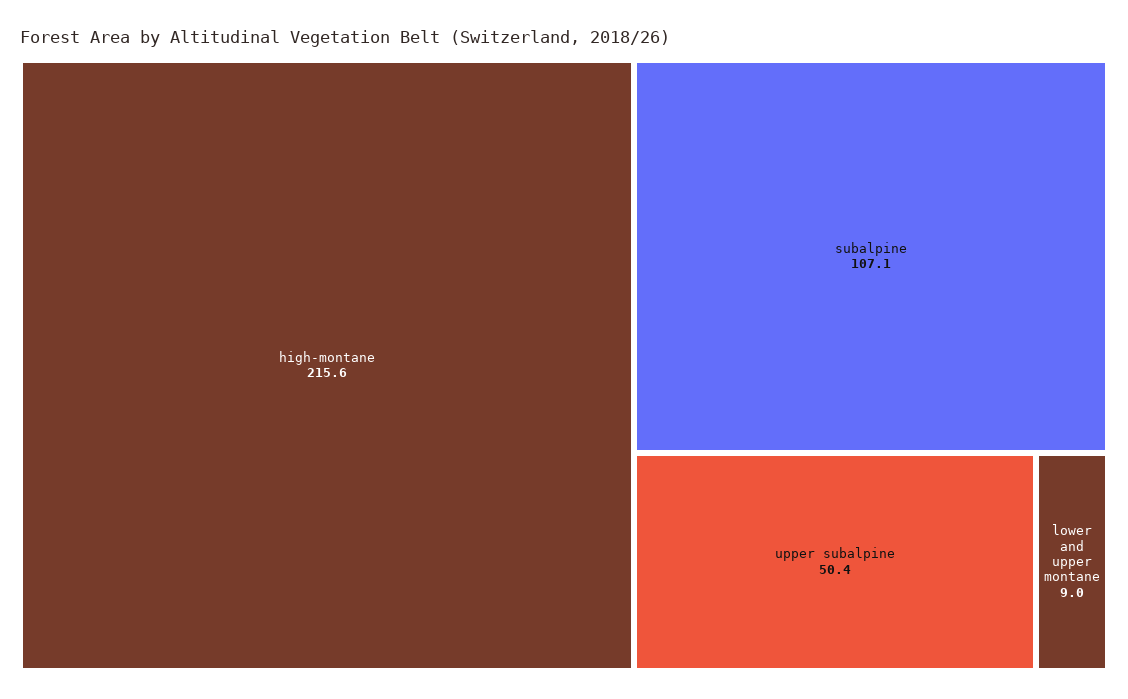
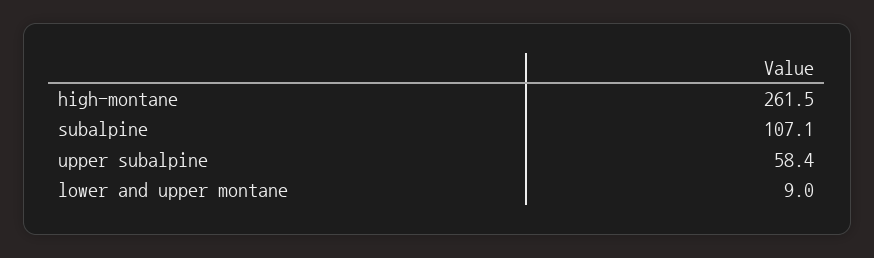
high-montane: 215.6 -> 261.5
upper subalpine: 50.4 -> 58.4

